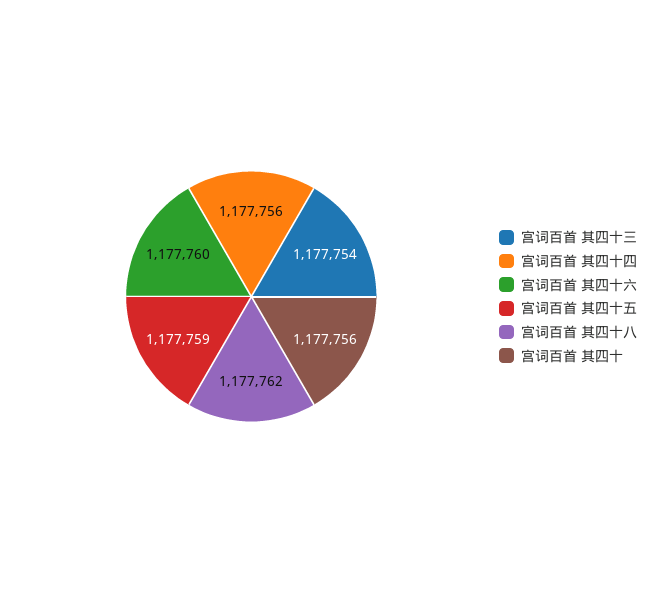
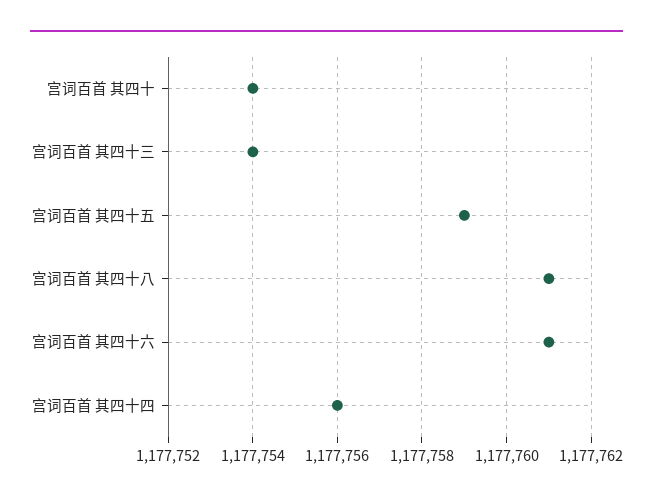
宫词百首 其四十六: 1177760 -> 1177761
宫词百首 其四十八: 1177762 -> 1177761
宫词百首 其四十: 1177756 -> 1177754

